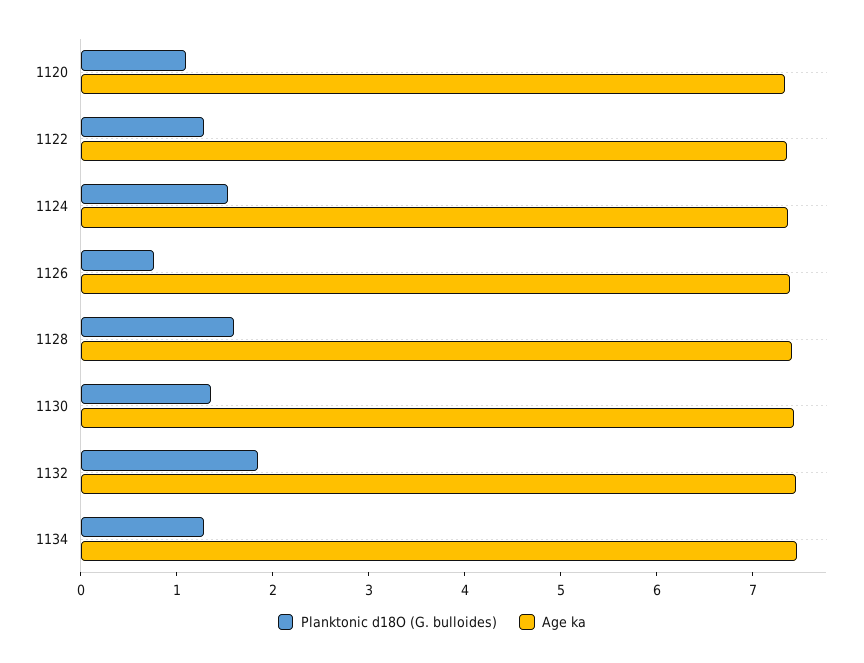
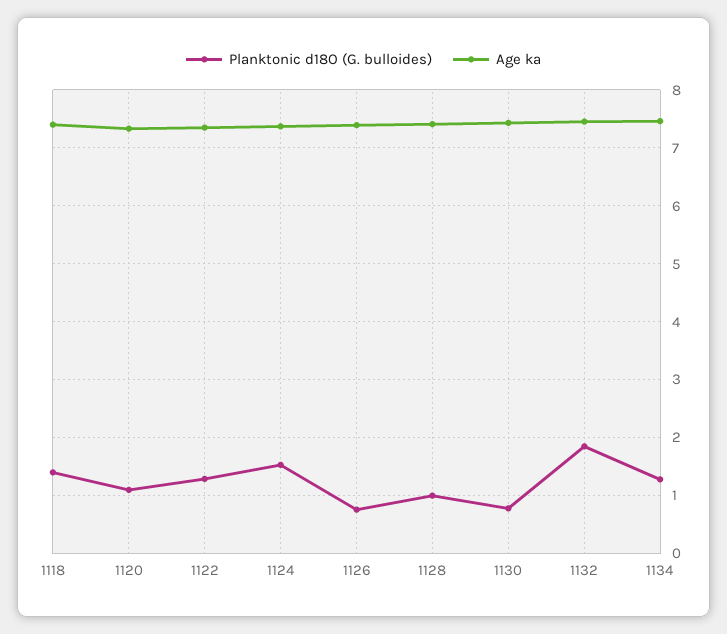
Planktonic d18O (G. bulloides), 1128: 1.6 -> 1
Planktonic d18O (G. bulloides), 1130: 1.4 -> 0.8
Planktonic d18O (G. bulloides), 1118: none -> 1.4
Age ka, 1118: none -> 7.4

